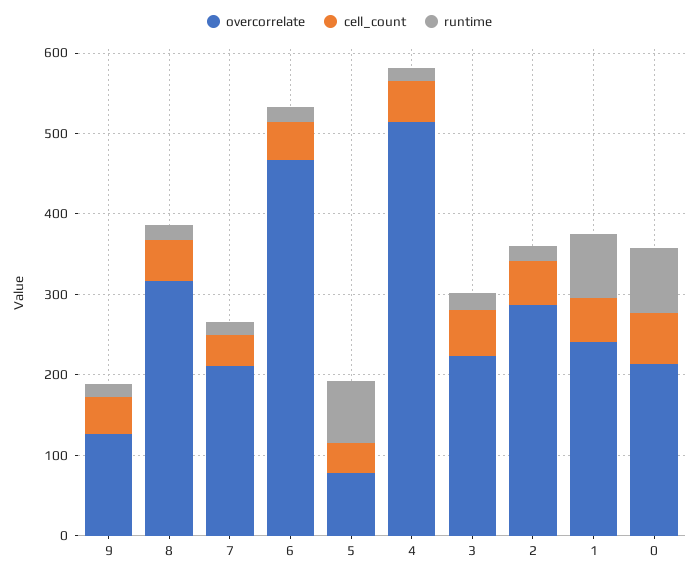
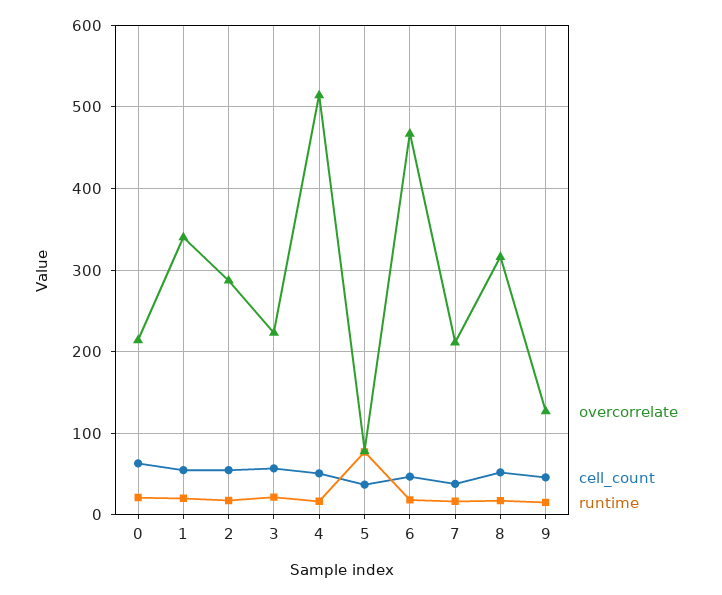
overcorrelate, 1: 240 -> 340
runtime, 1: 80 -> 20
runtime, 0: 80 -> 20

